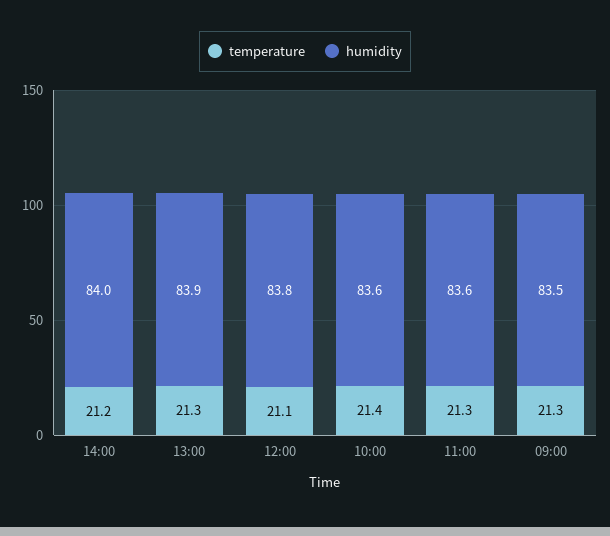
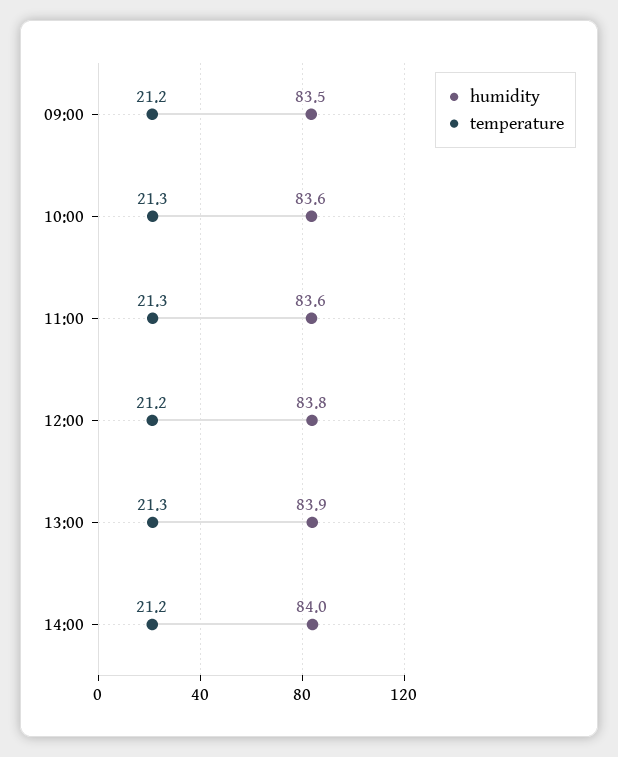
temperature, 12:00: 21.1 -> 21.2
temperature, 10:00: 21.4 -> 21.3
temperature, 09:00: 21.3 -> 21.2

